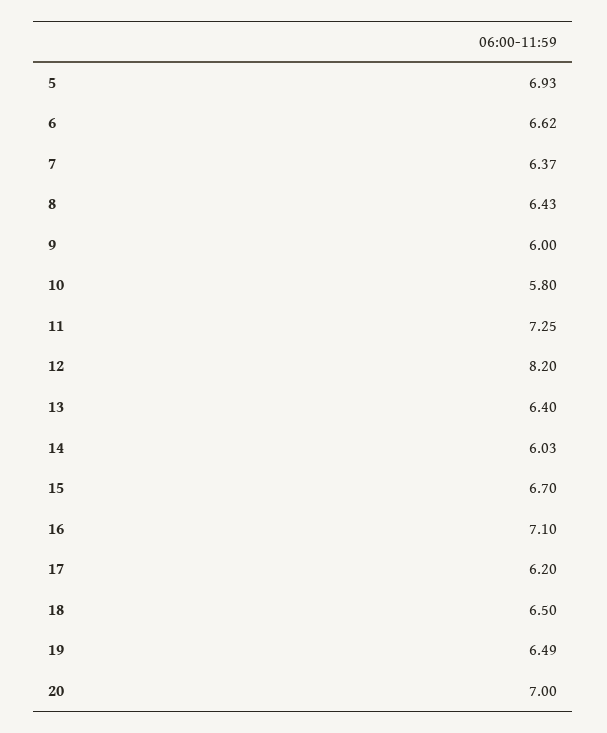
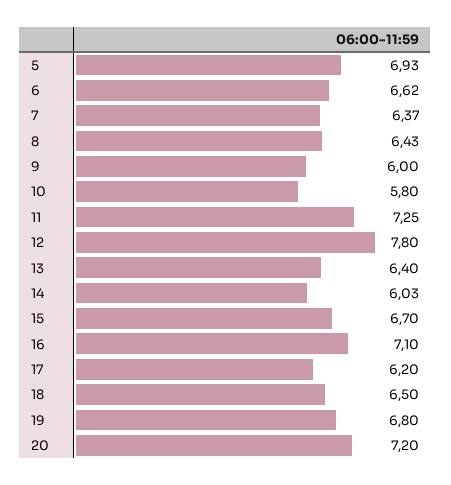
12: 8.2 -> 7.8
19: 6.49 -> 6.8
20: 7 -> 7.2

